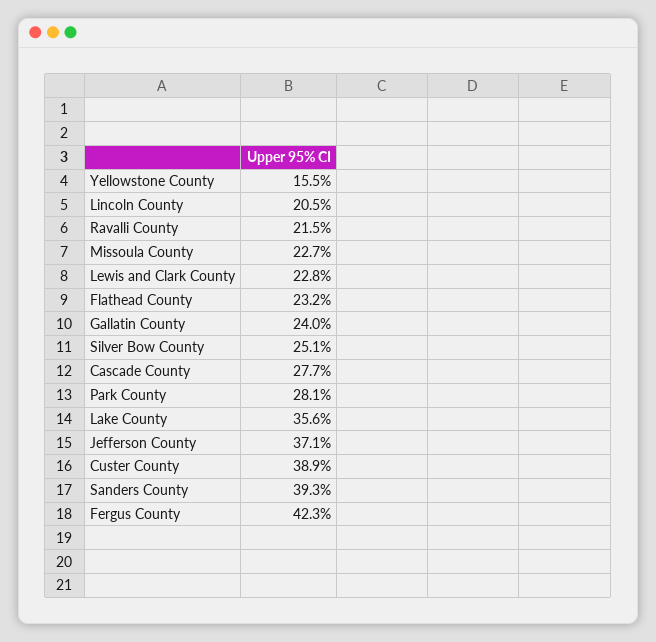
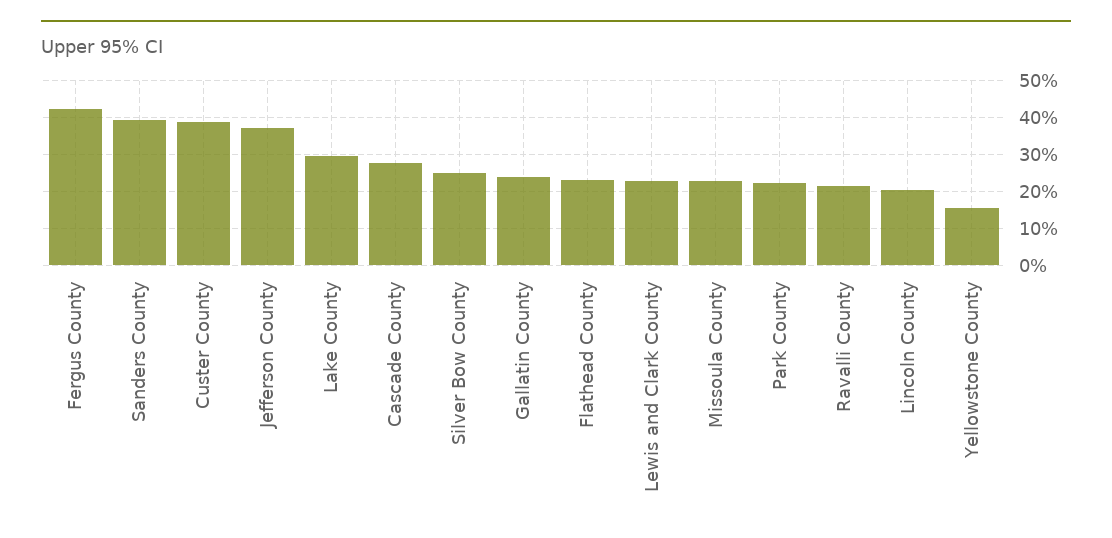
Park County: 28.1 -> 22
Lake County: 35.6 -> 30

